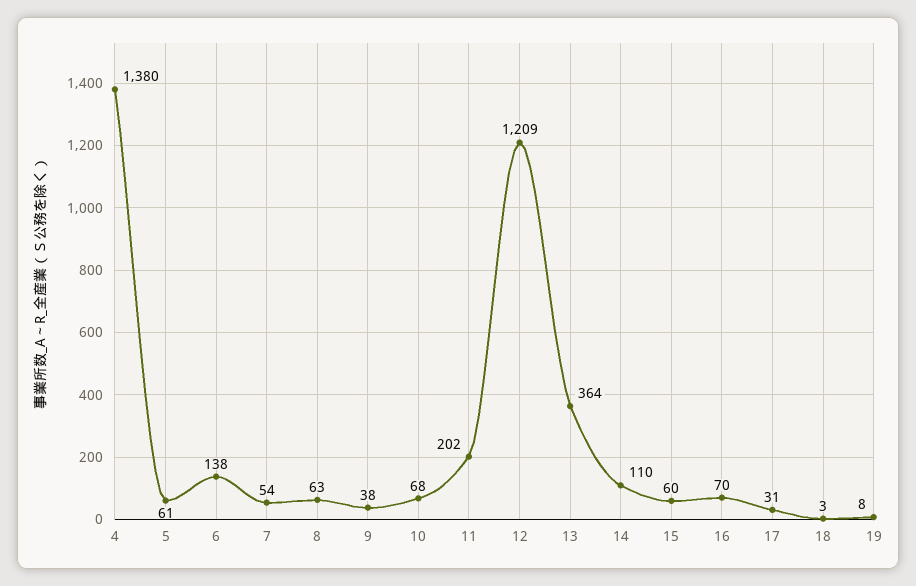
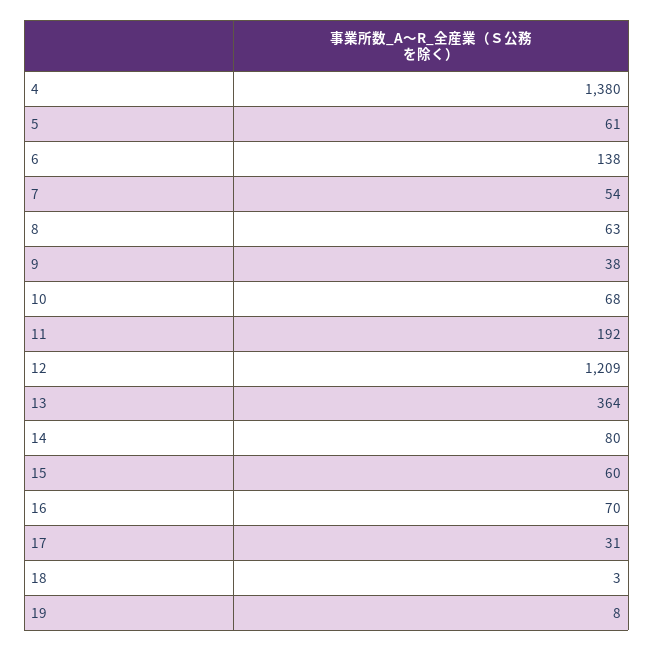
11: 202 -> 192
14: 110 -> 80

